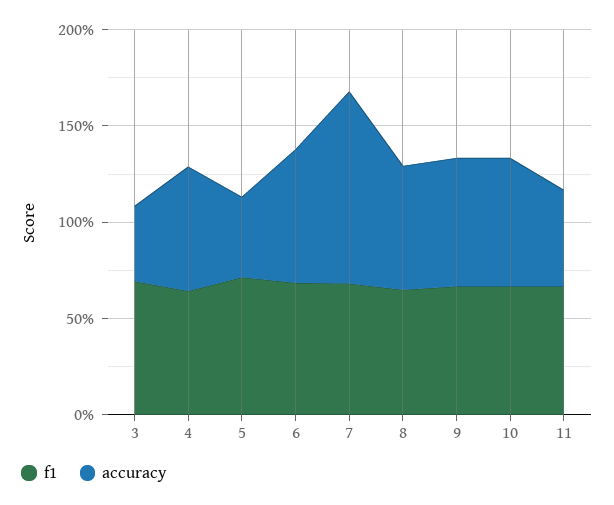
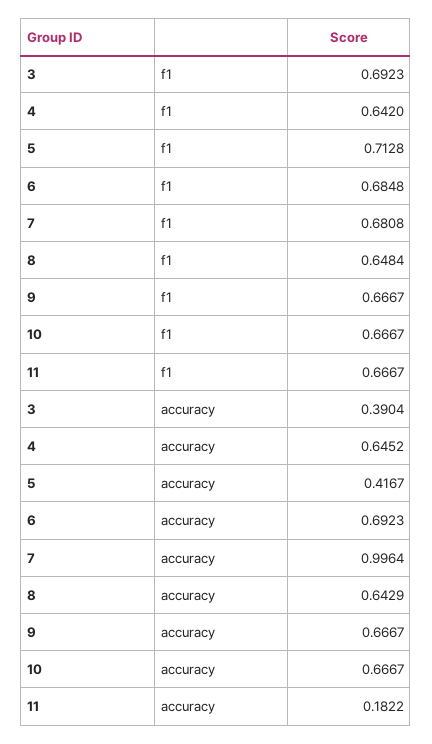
accuracy, 11: 0.5 -> 0.1822

